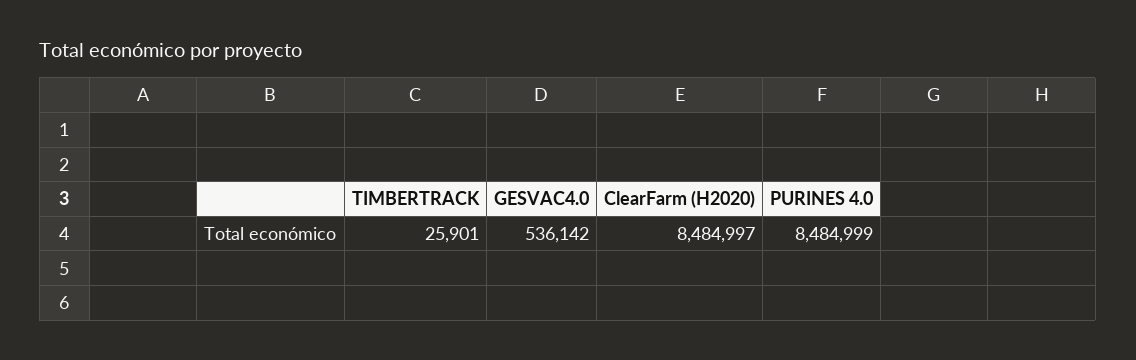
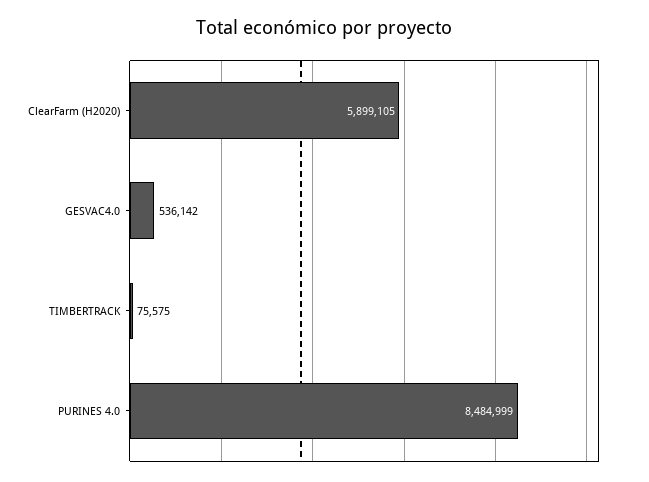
TIMBERTRACK: 25901 -> 75575
ClearFarm (H2020): 8484997 -> 5899105

